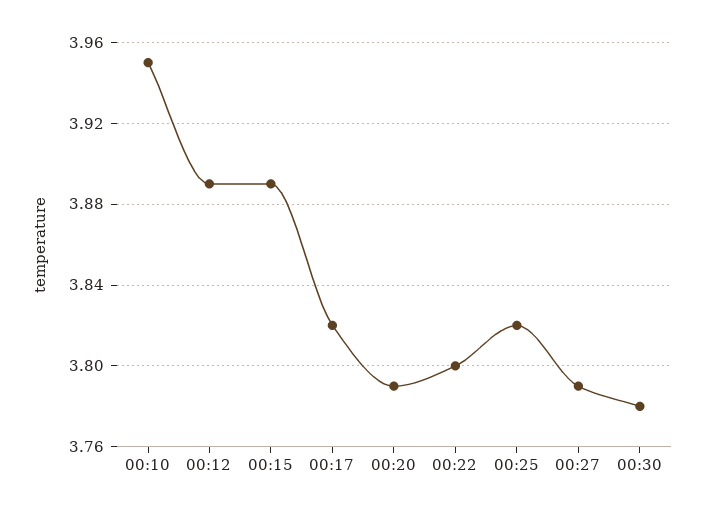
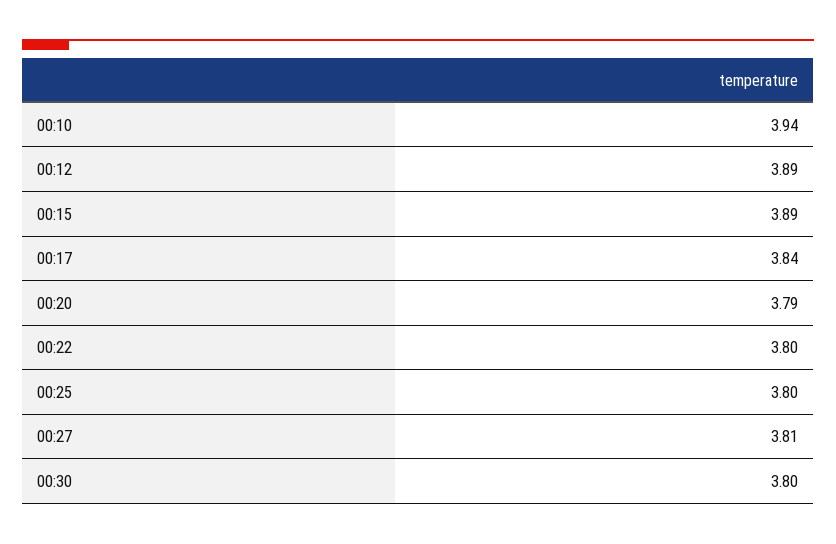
00:10: 3.95 -> 3.94
00:17: 3.82 -> 3.84
00:25: 3.82 -> 3.8
00:27: 3.79 -> 3.81
00:30: 3.78 -> 3.8

